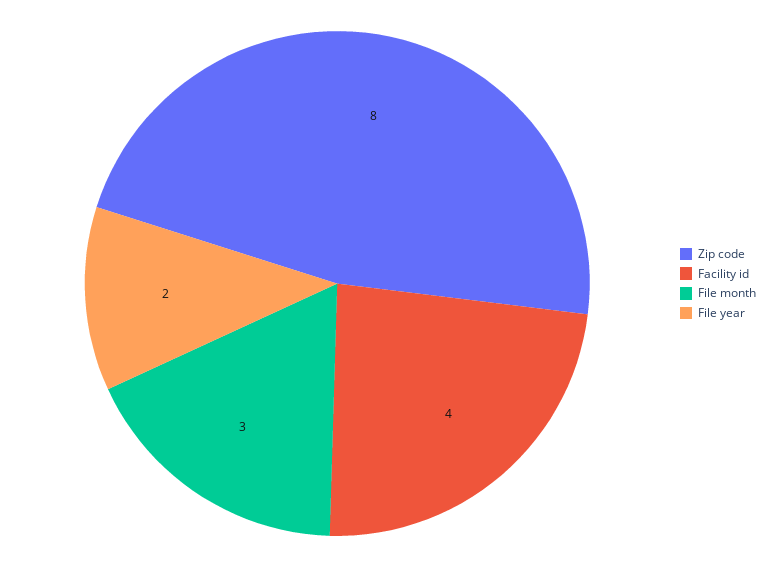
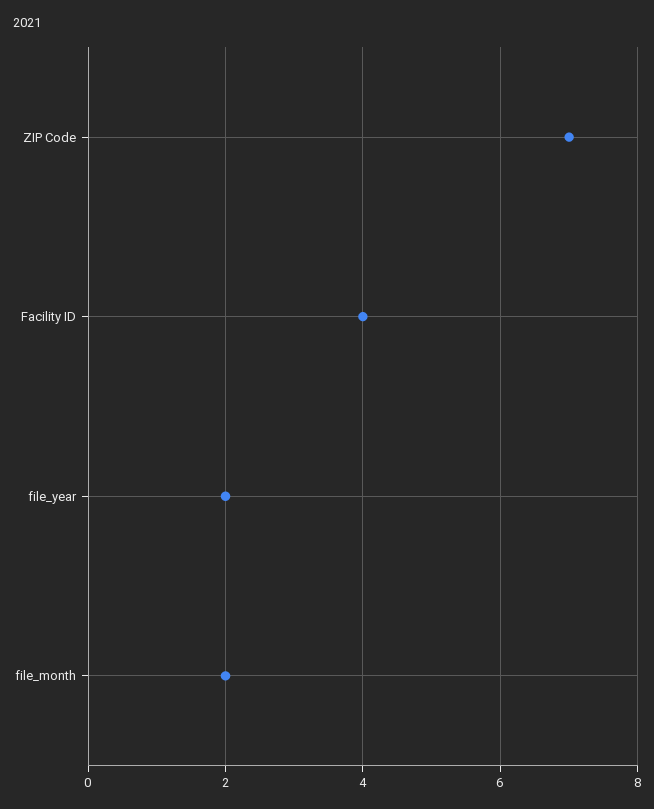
Zip code: 8 -> 7
File month: 3 -> 2

